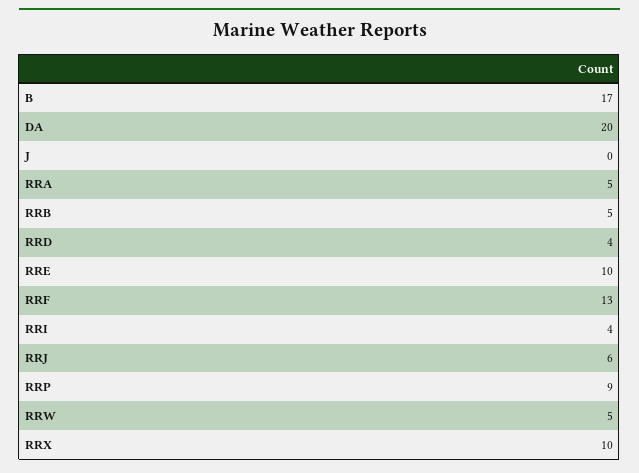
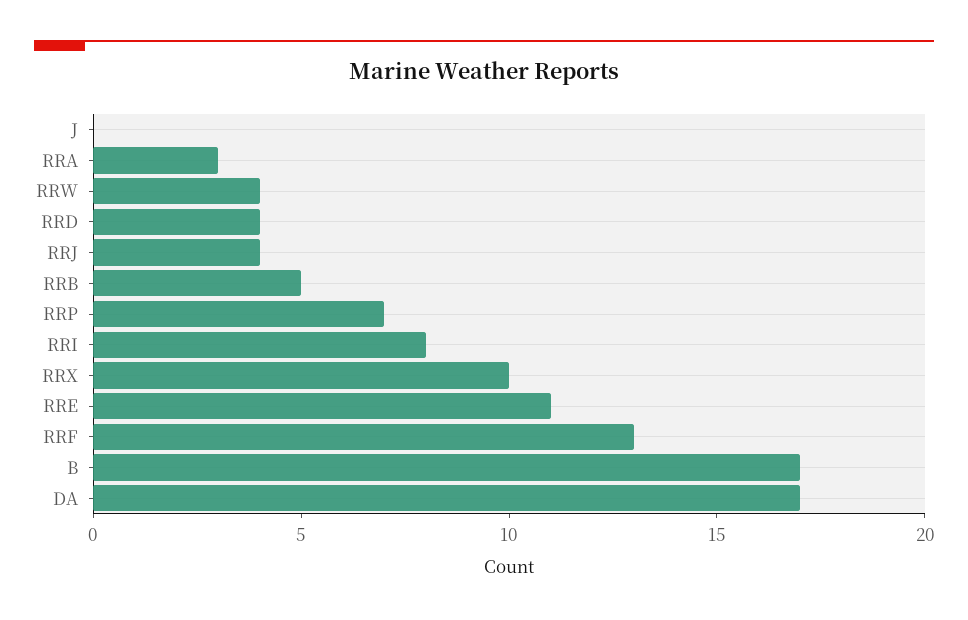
DA: 20 -> 17
RRA: 5 -> 3
RRE: 10 -> 11
RRI: 4 -> 8
RRJ: 6 -> 4
RRP: 9 -> 7
RRW: 5 -> 4

